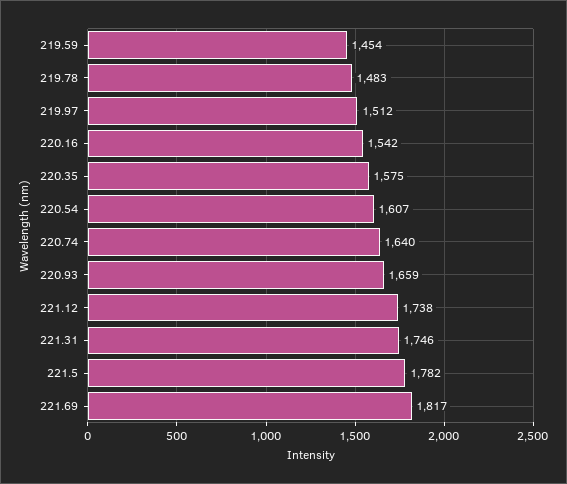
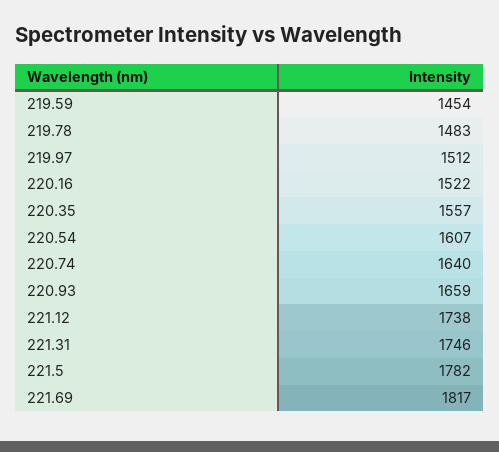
220.16: 1542 -> 1522
220.35: 1575 -> 1557

